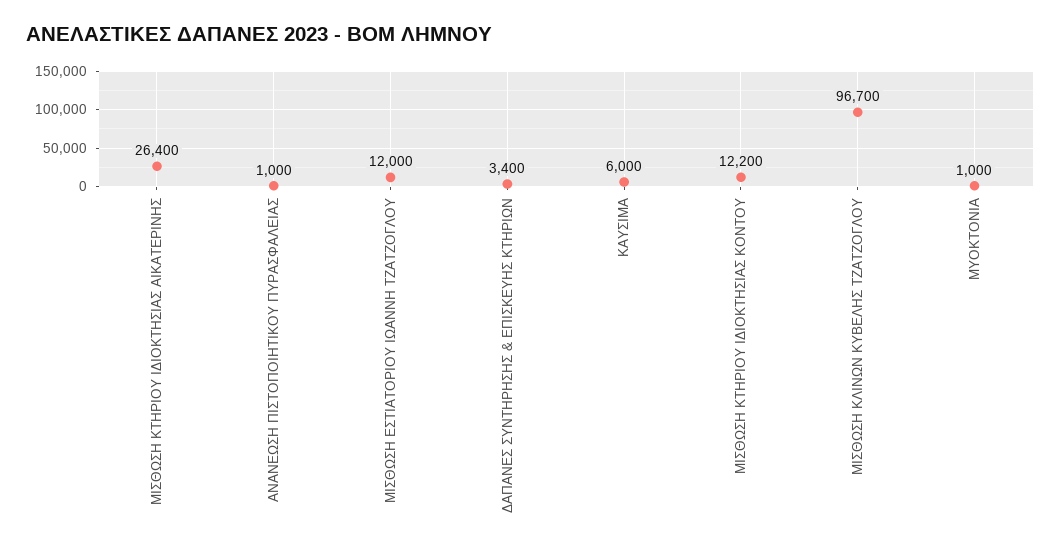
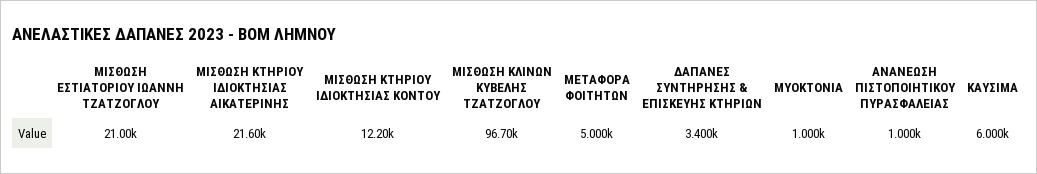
ΜΙΣΘΩΣΗ ΚΤΗΡΙΟΥ ΙΔΙΟΚΤΗΣΙΑΣ ΑΙΚΑΤΕΡΙΝΗΣ: 26400 -> 21600
ΜΙΣΘΩΣΗ ΕΣΤΙΑΤΟΡΙΟΥ ΙΩΑΝΝΗ ΤΖΑΤΖΟΓΛΟΥ: 12000 -> 21000
ΜΕΤΑΦΟΡΑ ΦΟΙΤΗΤΩΝ: none -> 5000

